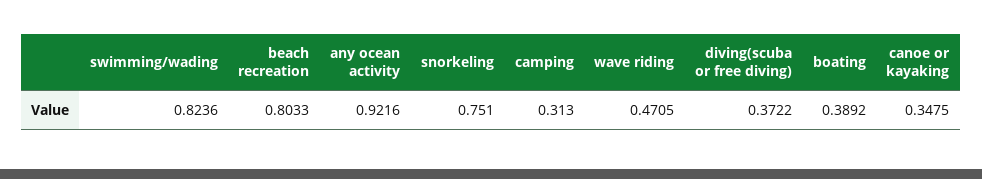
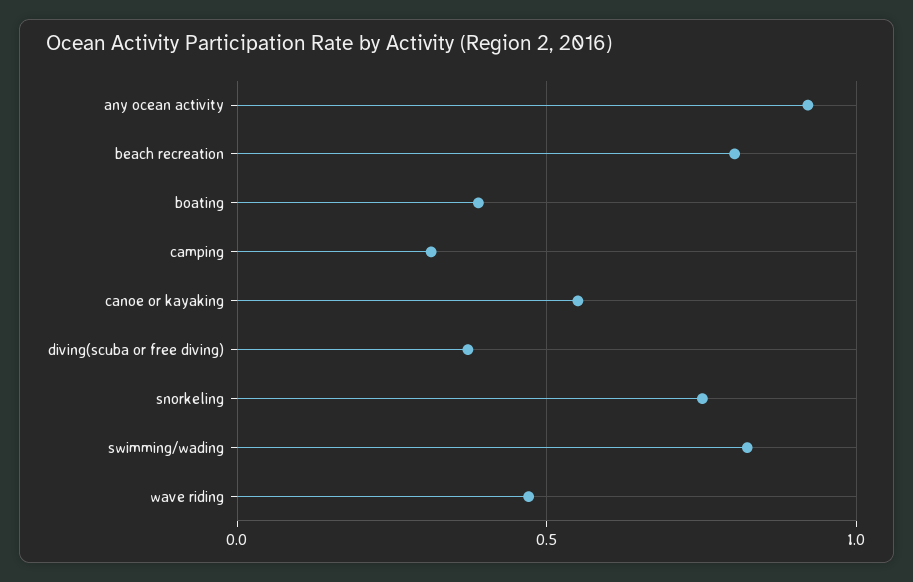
canoe or kayaking: 0.3475 -> 0.55

